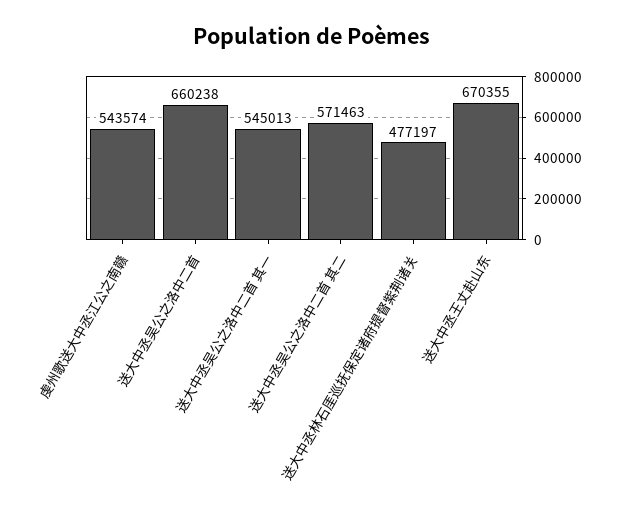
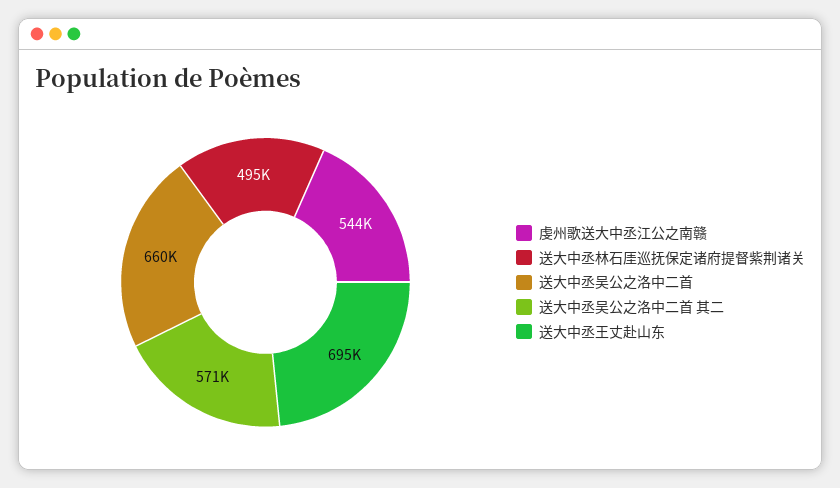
送大中丞吴公之洛中二首 其一: 545013 -> none
送大中丞林石厓巡抚保定诸府提督紫荆诸关: 477197 -> 495000
送大中丞王丈赴山东: 670355 -> 695000

